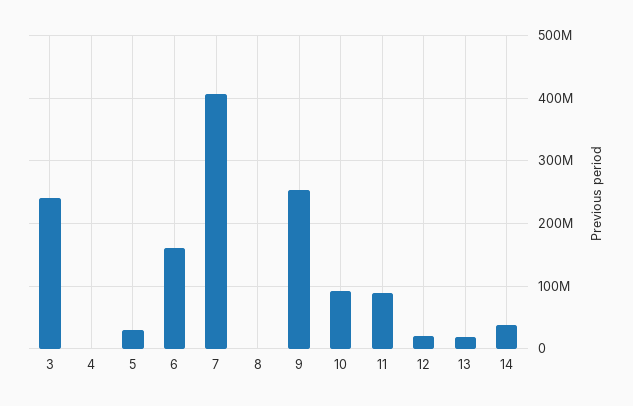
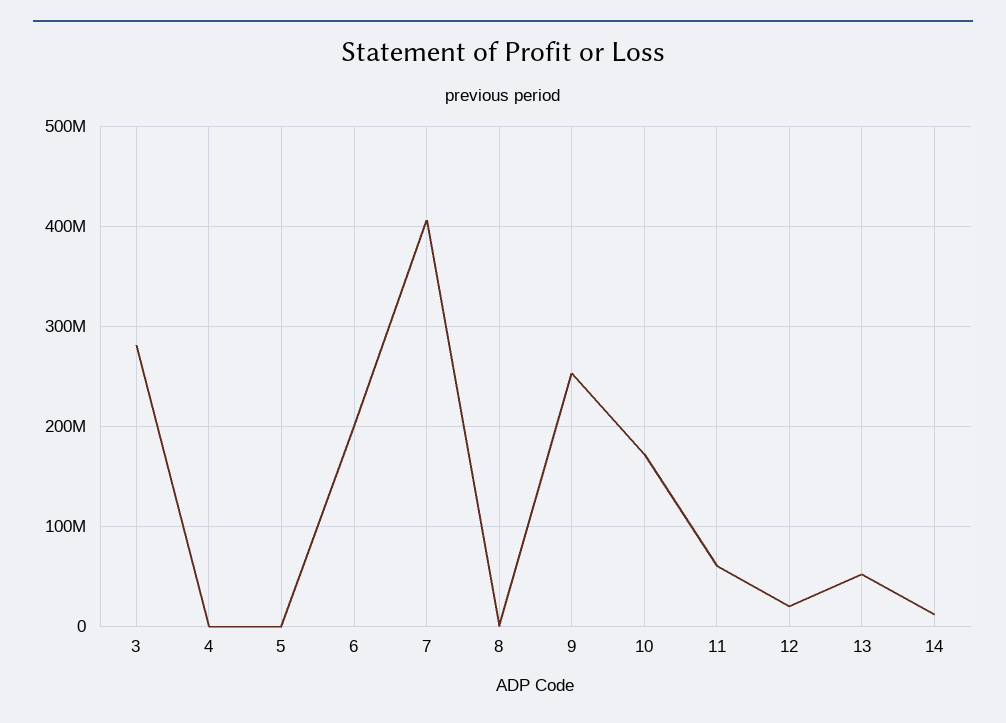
3: 240000000 -> 280000000
5: 30000000 -> 0
6: 160000000 -> 200000000
10: 90000000 -> 170000000
11: 90000000 -> 60000000
13: 20000000 -> 50000000
14: 40000000 -> 10000000

